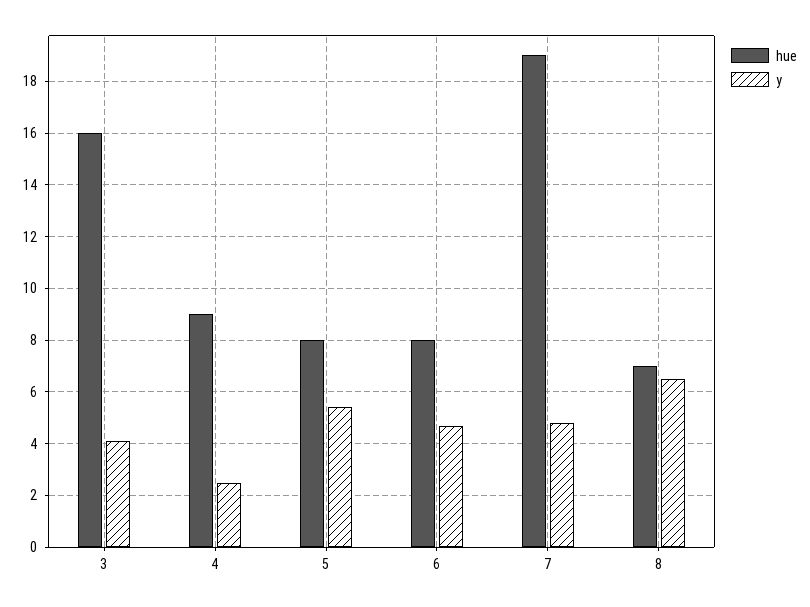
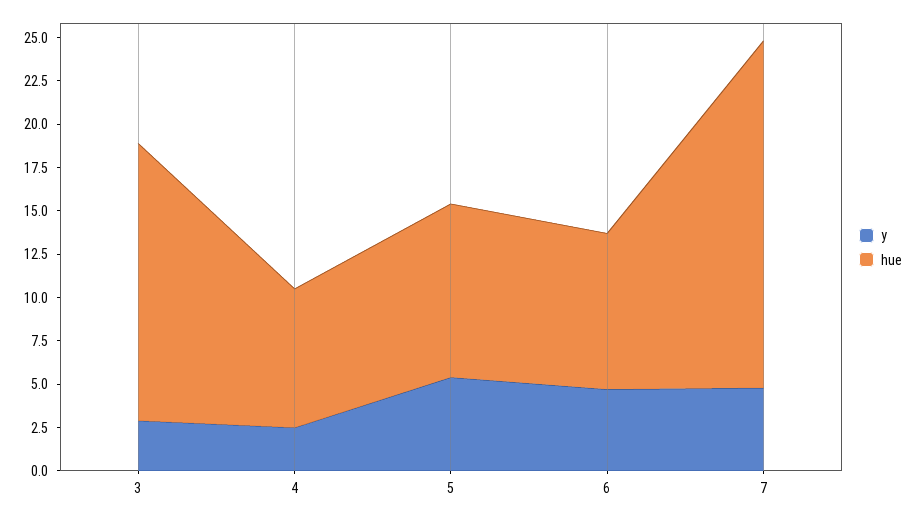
y, 3: 4 -> 3
hue, 4: 9 -> 8
hue, 5: 8 -> 10
hue, 6: 8 -> 9
hue, 7: 19 -> 20
hue, 8: 7 -> none
y, 8: 6.5 -> none

